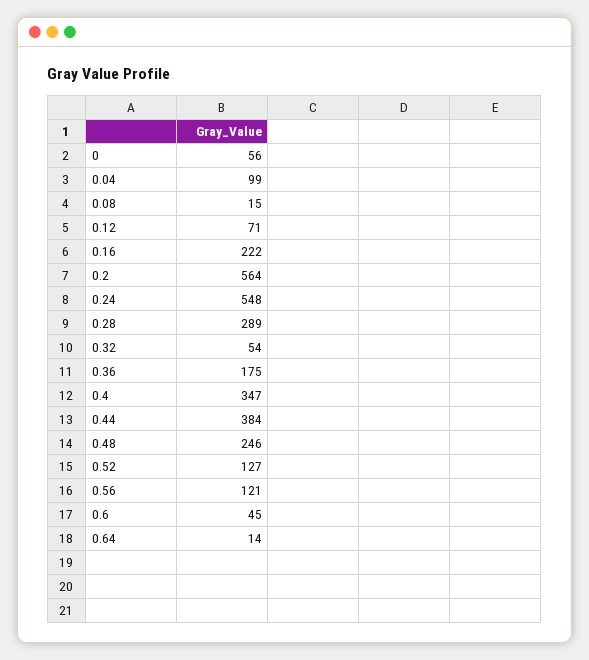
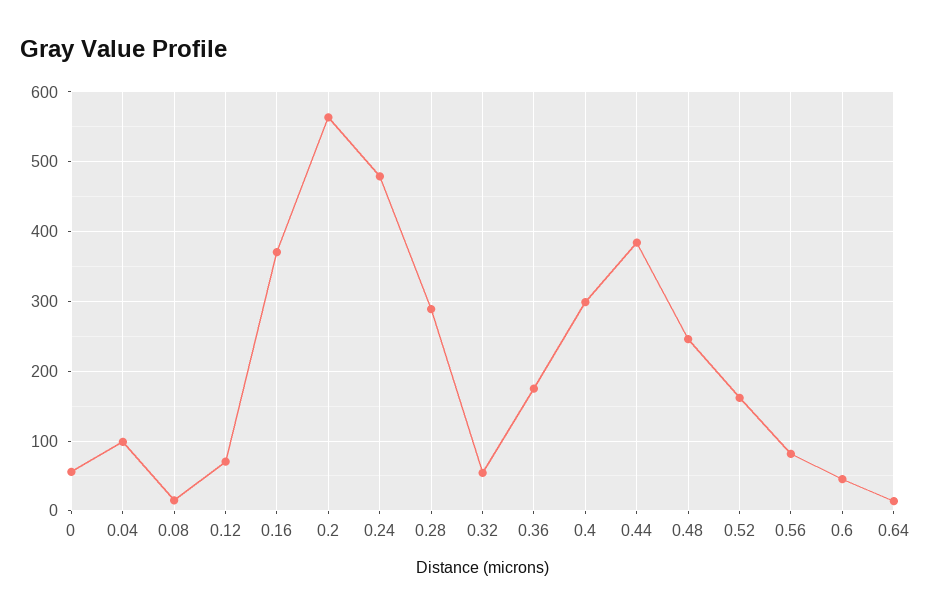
0.16: 222 -> 370
0.24: 548 -> 480
0.4: 347 -> 300
0.52: 127 -> 160
0.56: 121 -> 80

